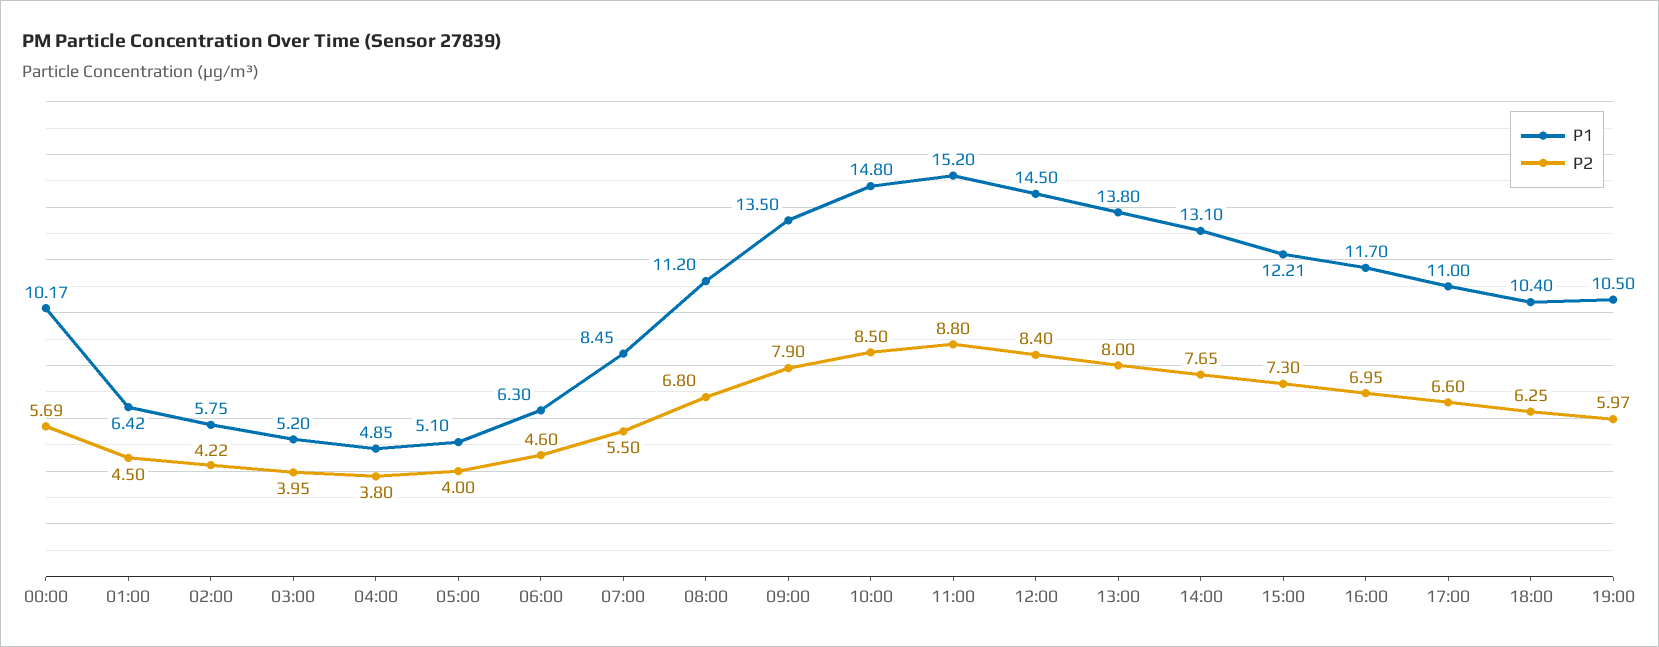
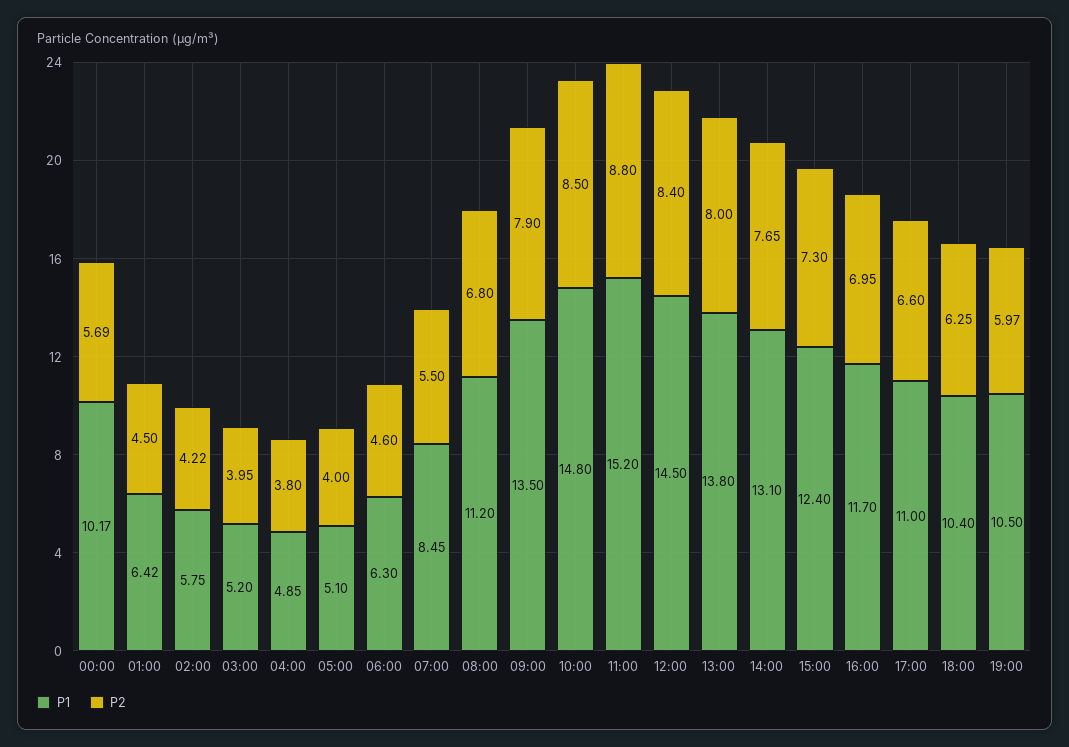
P1, 15:00: 12.21 -> 12.4

